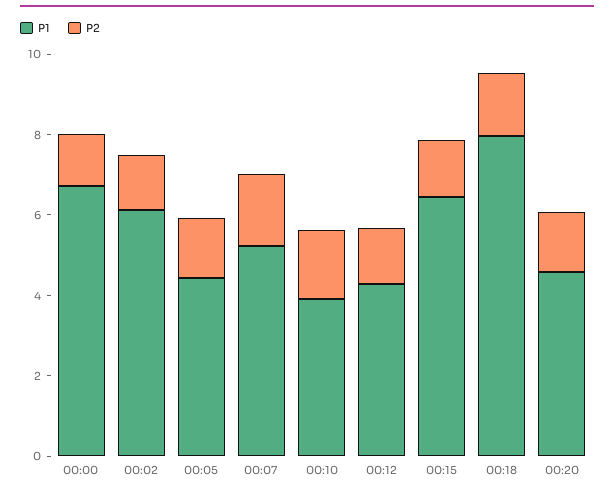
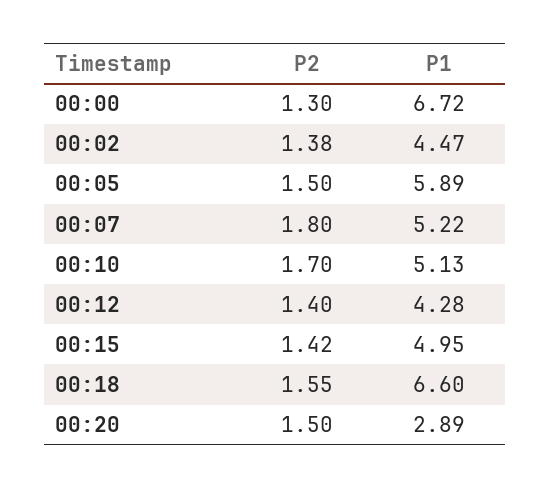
P1, 00:02: 6 -> 4.47
P1, 00:05: 4.5 -> 5.89
P1, 00:10: 4 -> 5.13
P1, 00:15: 6.5 -> 4.95
P1, 00:18: 8 -> 6.6
P1, 00:20: 4.5 -> 2.89

